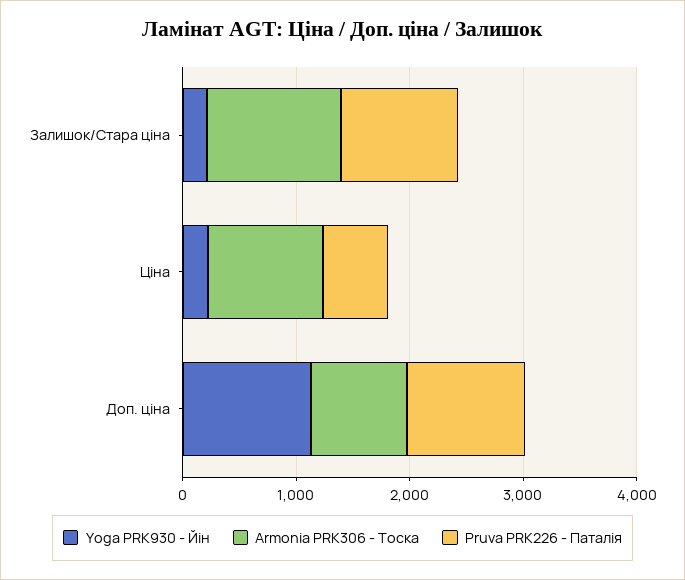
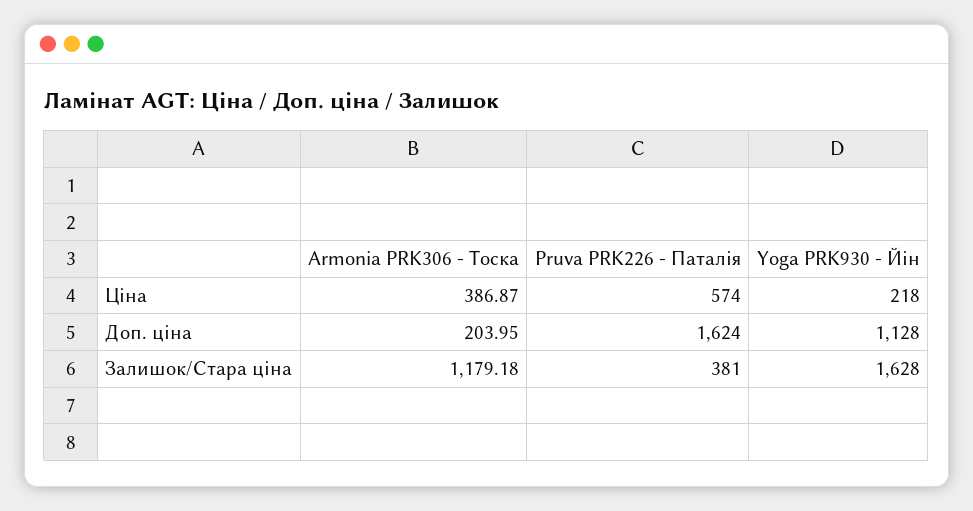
Yoga PRK930 - Йін, Залишок/Стара ціна: 200 -> 1628
Pruva PRK226 - Паталія, Залишок/Стара ціна: 1000 -> 381
Armonia PRK306 - Тоска, Ціна: 1000 -> 386.87
Armonia PRK306 - Тоска, Доп. ціна: 800 -> 203.95
Pruva PRK226 - Паталія, Доп. ціна: 1000 -> 1624

